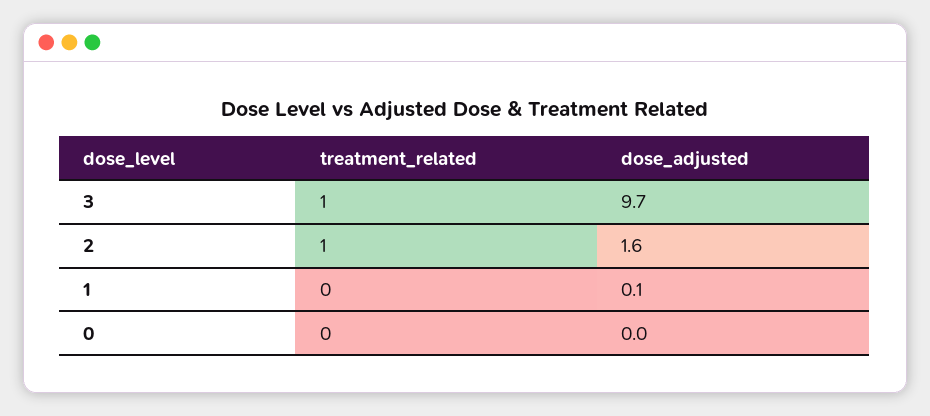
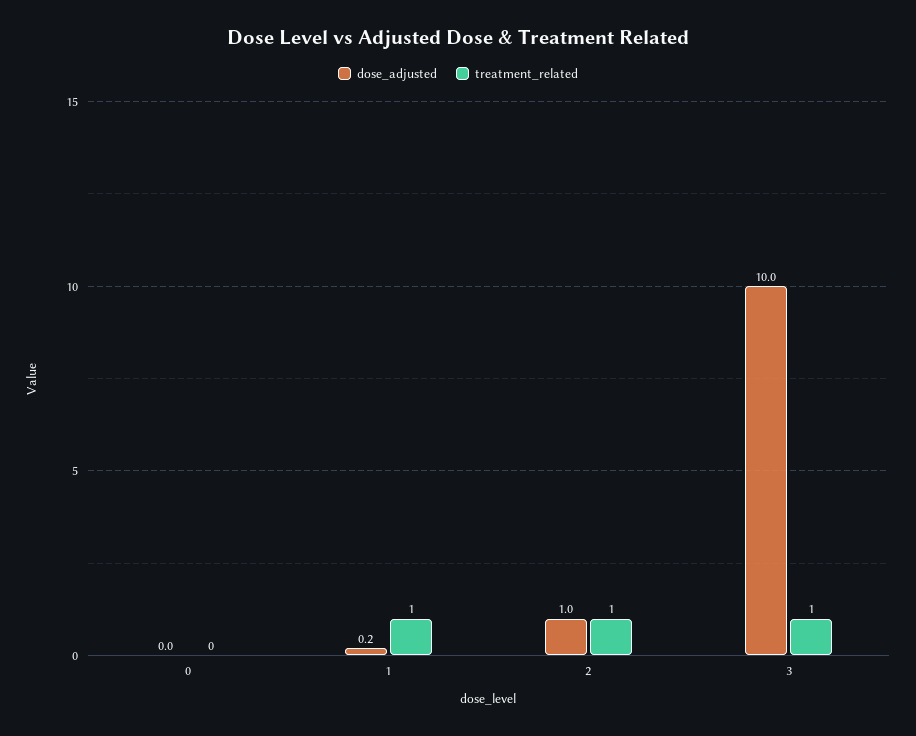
dose_adjusted, 3: 9.7 -> 10
dose_adjusted, 2: 1.6 -> 1
treatment_related, 1: 0 -> 1
dose_adjusted, 1: 0.1 -> 0.2

